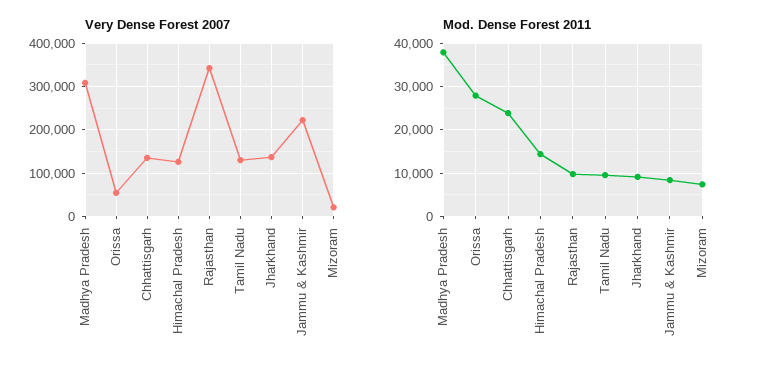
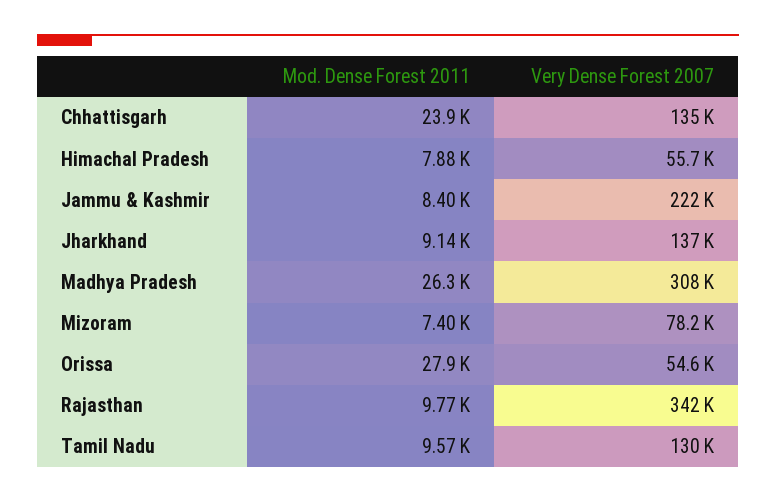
Very Dense Forest 2007, Himachal Pradesh: 120000 -> 55700
Very Dense Forest 2007, Mizoram: 20000 -> 78200
Mod. Dense Forest 2011, Madhya Pradesh: 38000 -> 26300
Mod. Dense Forest 2011, Himachal Pradesh: 14000 -> 7880

